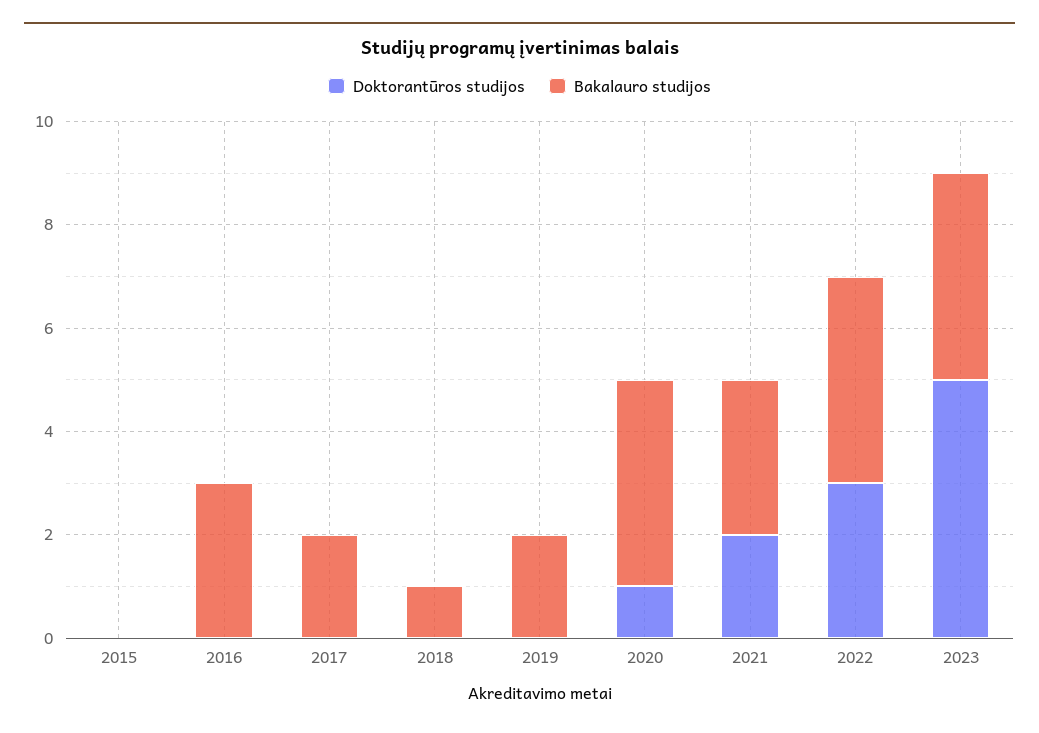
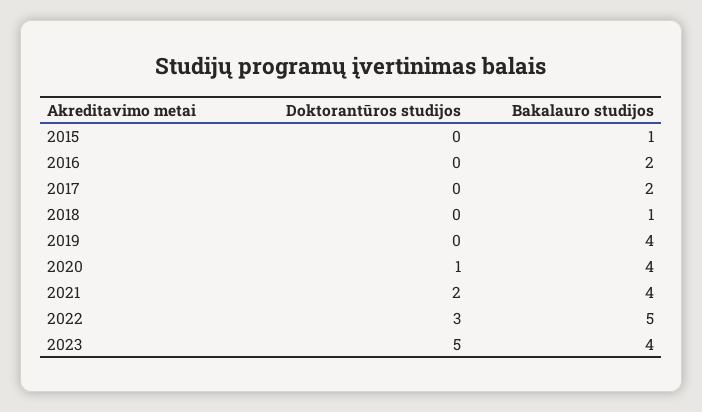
Bakalauro studijos, 2015: 0 -> 1
Bakalauro studijos, 2016: 3 -> 2
Bakalauro studijos, 2019: 2 -> 4
Bakalauro studijos, 2021: 3 -> 4
Bakalauro studijos, 2022: 4 -> 5

